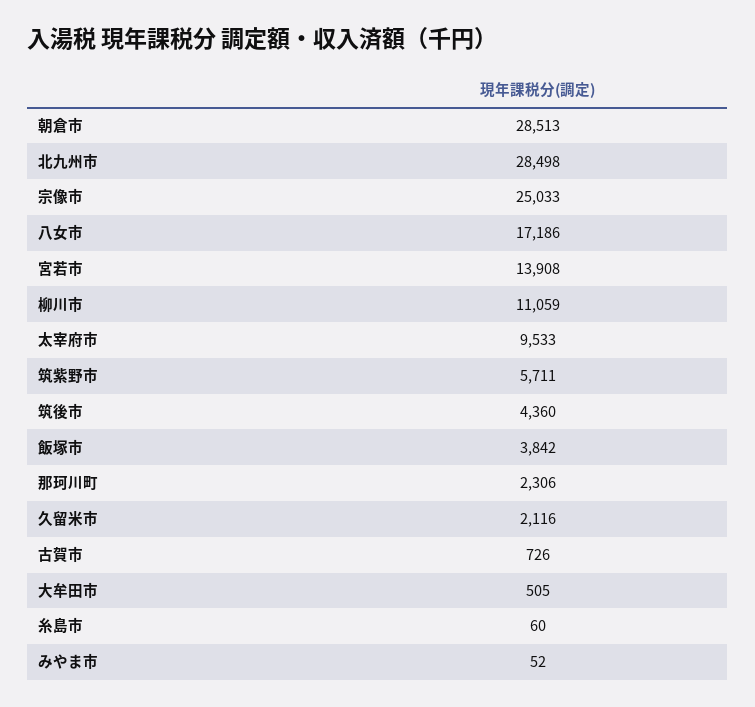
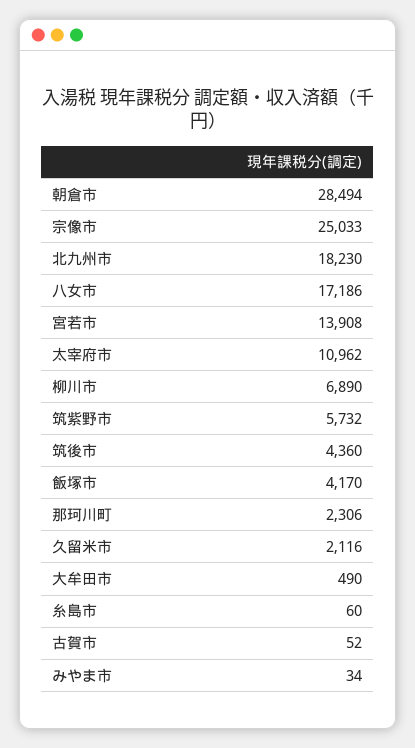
朝倉市: 28513 -> 28494
北九州市: 28498 -> 18230
柳川市: 11059 -> 6890
太宰府市: 9533 -> 10962
筑紫野市: 5711 -> 5732
飯塚市: 3842 -> 4170
古賀市: 726 -> 52
大牟田市: 505 -> 490
みやま市: 52 -> 34

